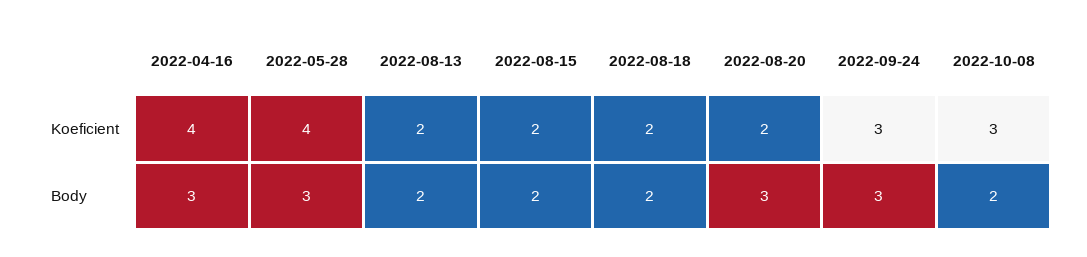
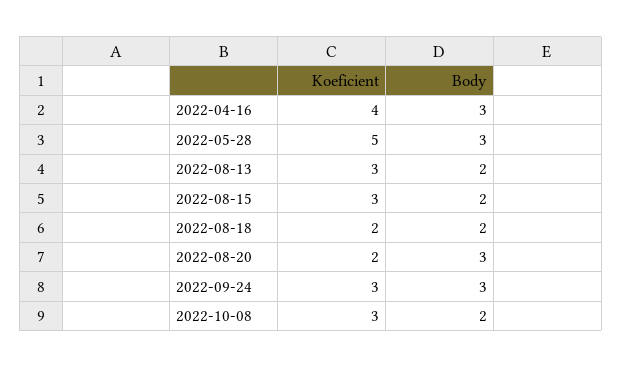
2022-05-28, Koeficient: 4 -> 5
2022-08-13, Koeficient: 2 -> 3
2022-08-15, Koeficient: 2 -> 3

